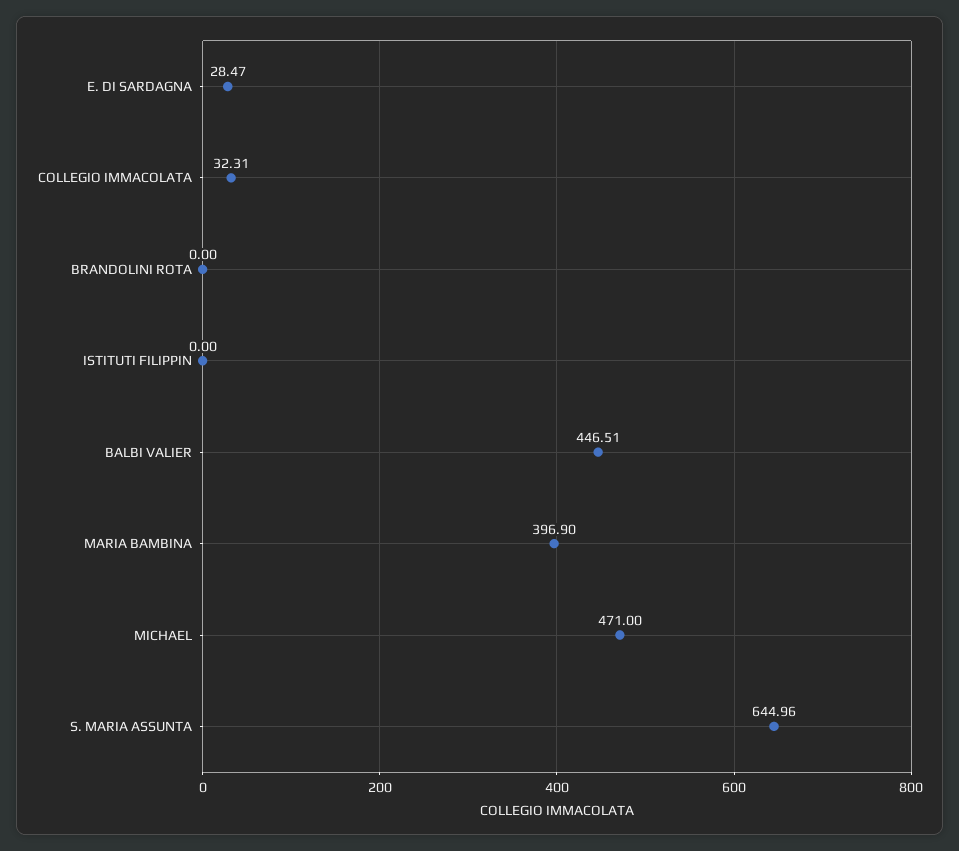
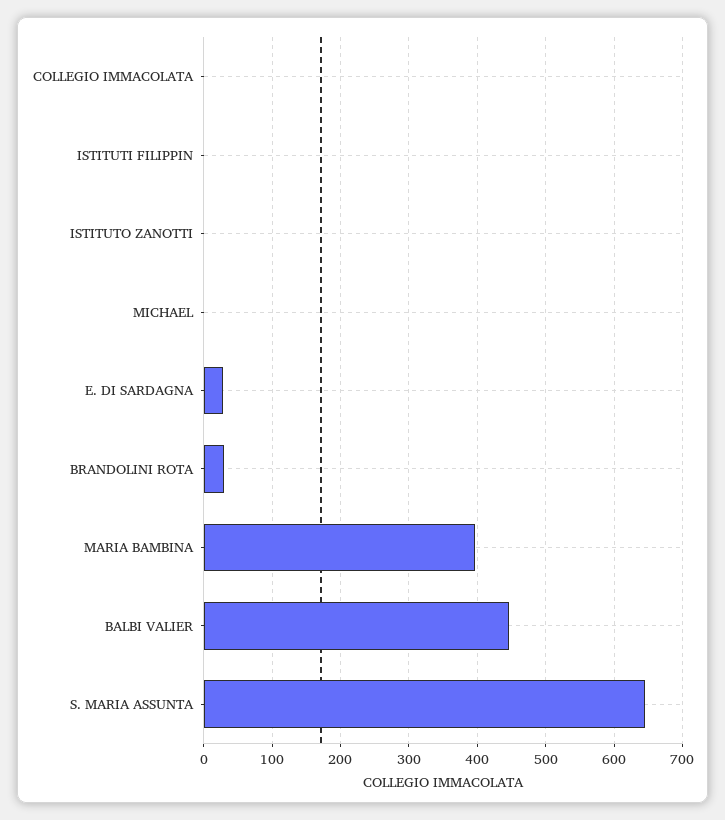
COLLEGIO IMMACOLATA: 32.31 -> 0
BRANDOLINI ROTA: 0 -> 30
MICHAEL: 471 -> 0
ISTITUTO ZANOTTI: none -> 0

